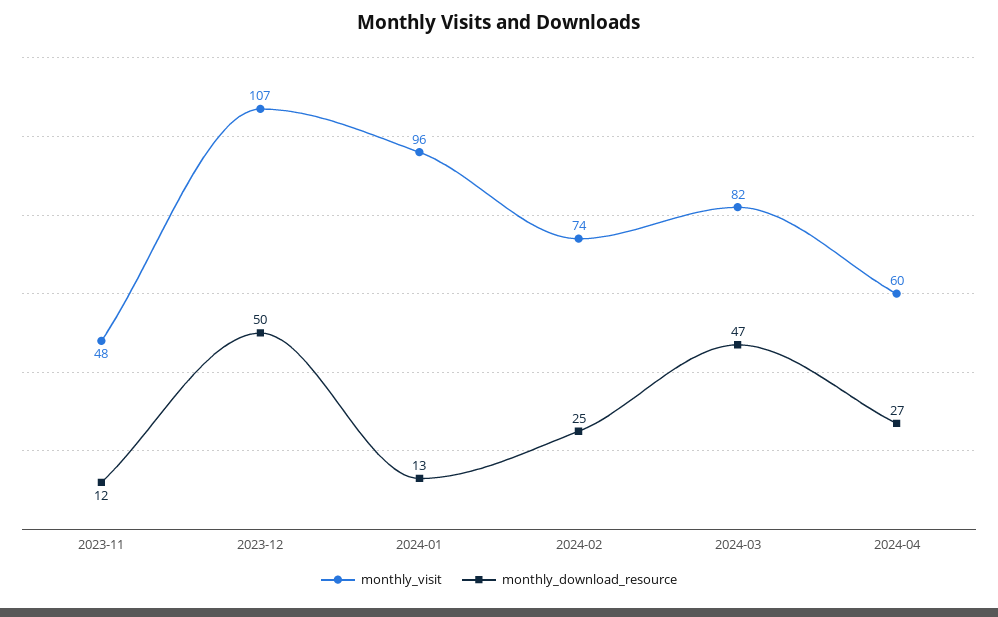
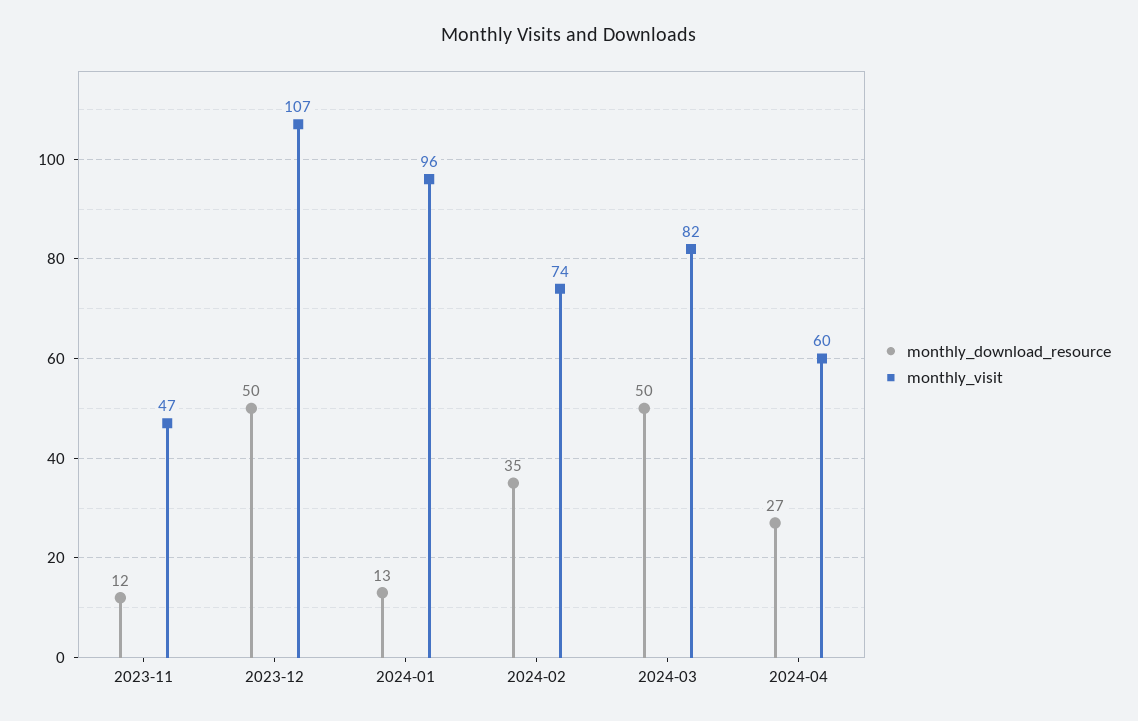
monthly_visit, 2023-11: 48 -> 47
monthly_download_resource, 2024-02: 25 -> 35
monthly_download_resource, 2024-03: 47 -> 50

